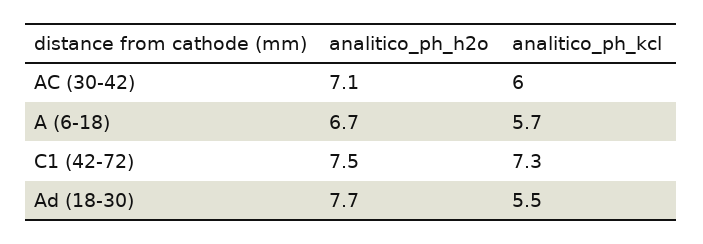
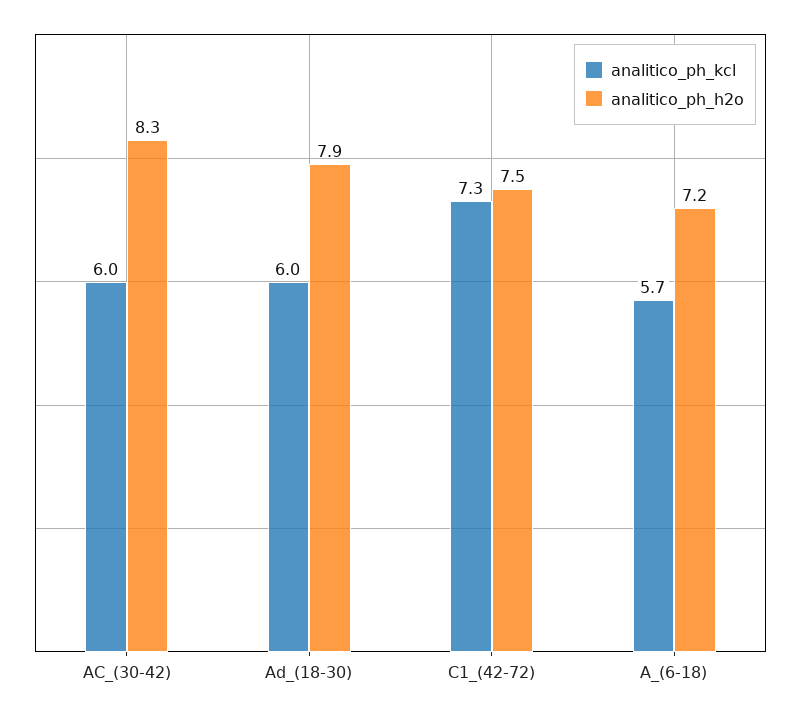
analitico_ph_h2o, AC (30-42): 7.1 -> 8.3
analitico_ph_h2o, A (6-18): 6.7 -> 7.2
analitico_ph_h2o, Ad (18-30): 7.7 -> 7.9
analitico_ph_kcl, Ad (18-30): 5.5 -> 6

